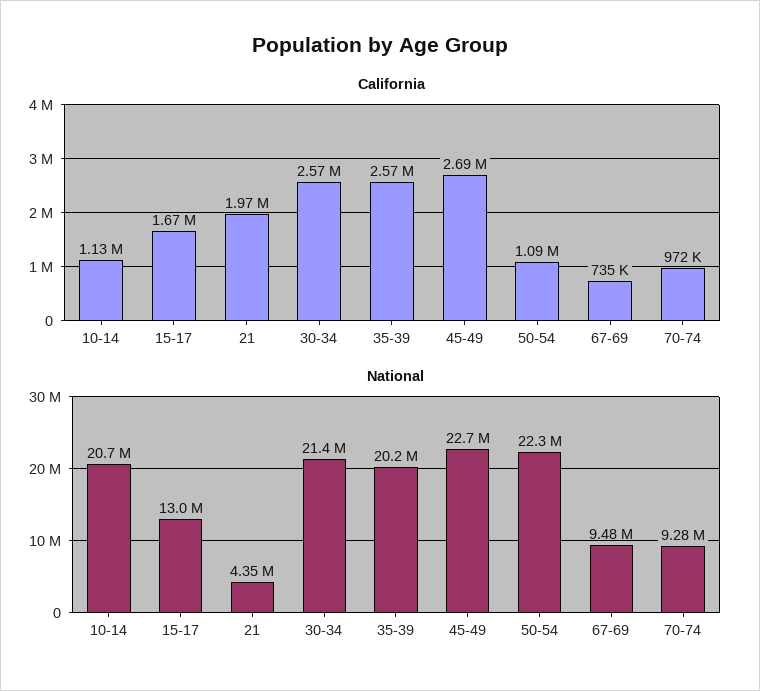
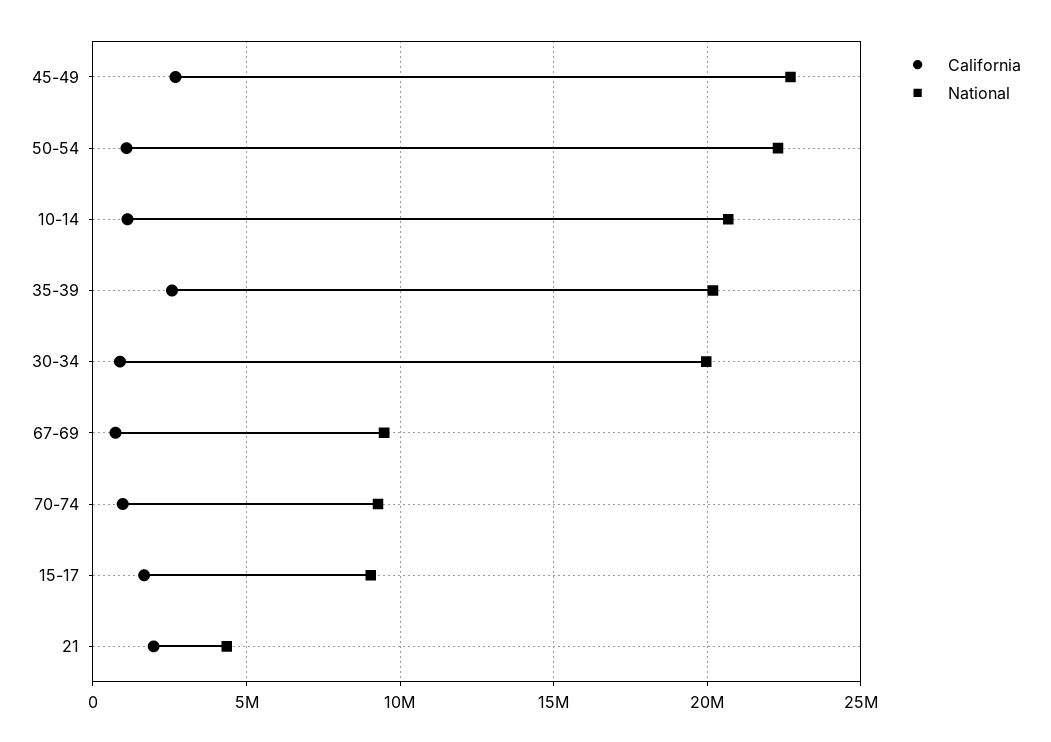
California, 30-34: 2570000 -> 1000000
National, 15-17: 13000000 -> 9000000
National, 30-34: 21400000 -> 20000000

